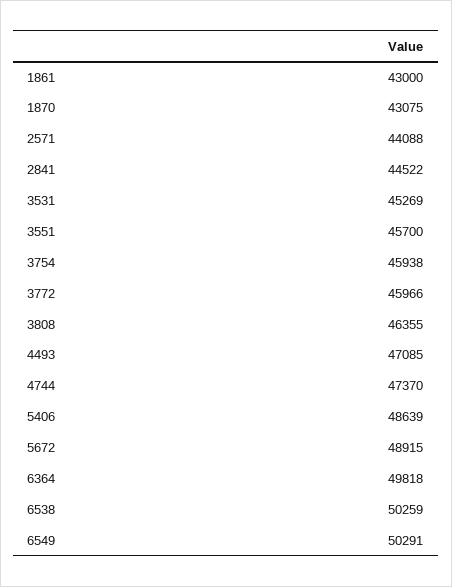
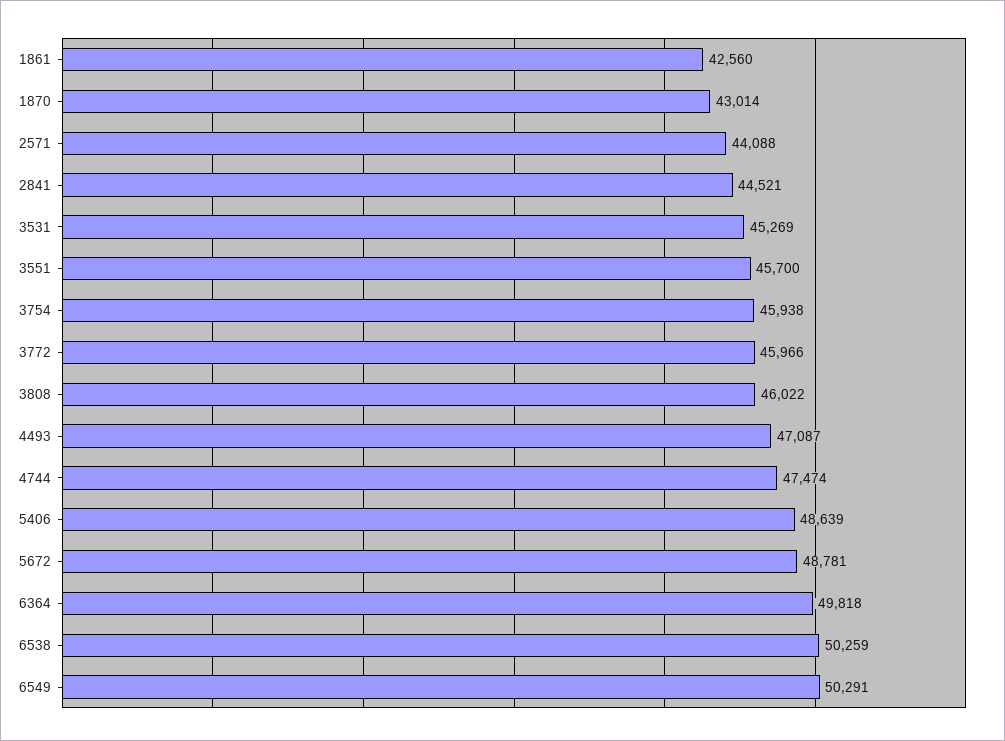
1861: 43000 -> 42560
1870: 43075 -> 43014
2841: 44522 -> 44521
3808: 46355 -> 46022
4493: 47085 -> 47087
4744: 47370 -> 47474
5672: 48915 -> 48781

